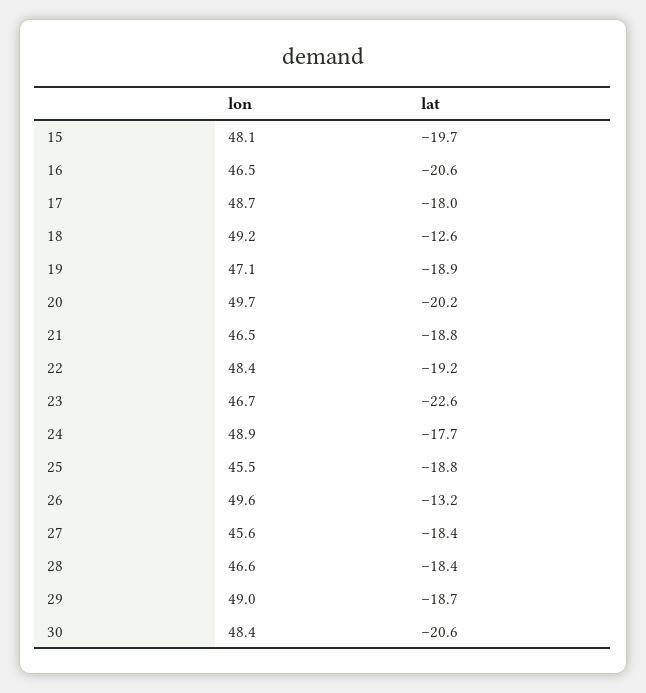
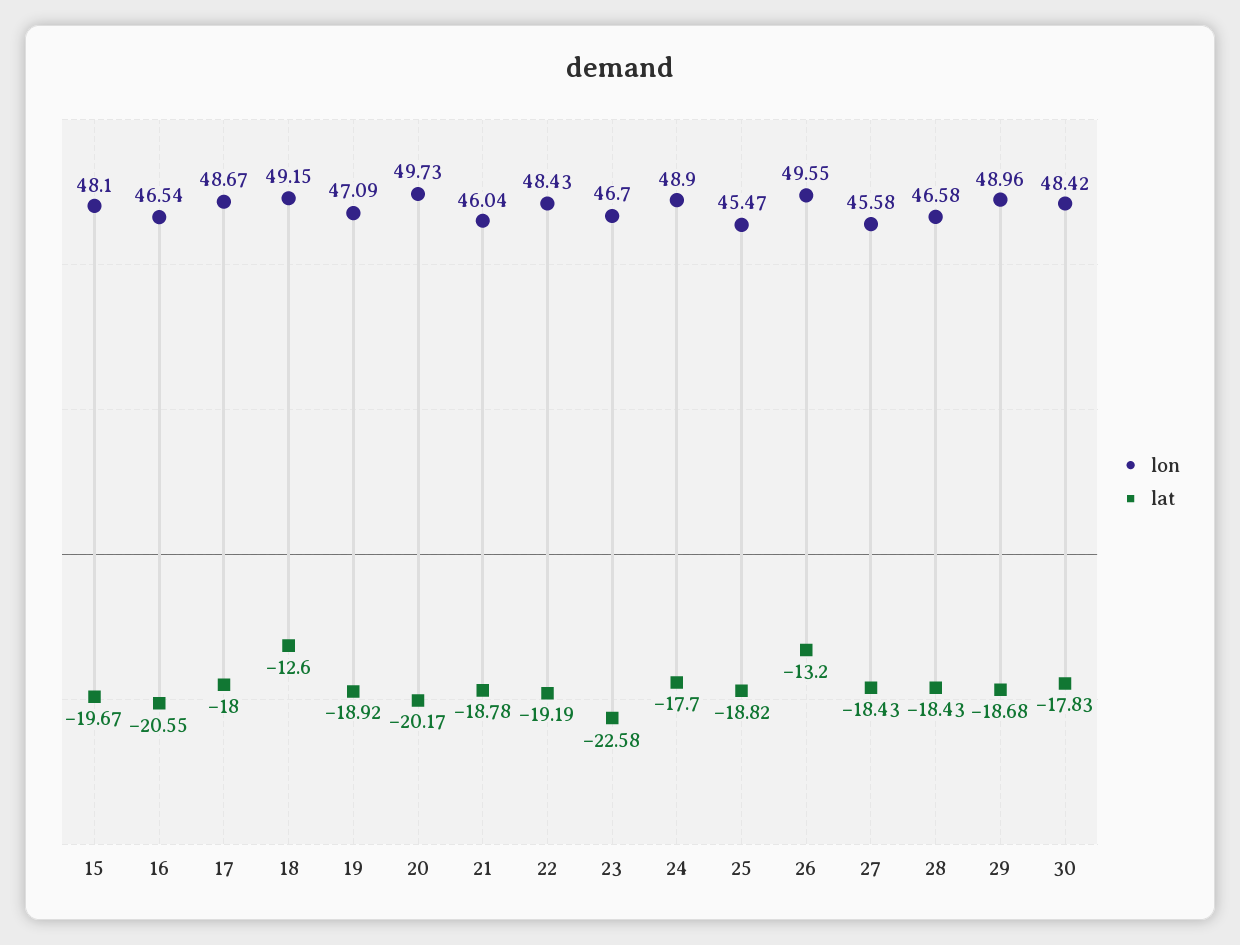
lon, 21: 46.5 -> 46.04
lat, 30: -20.6 -> -17.83

